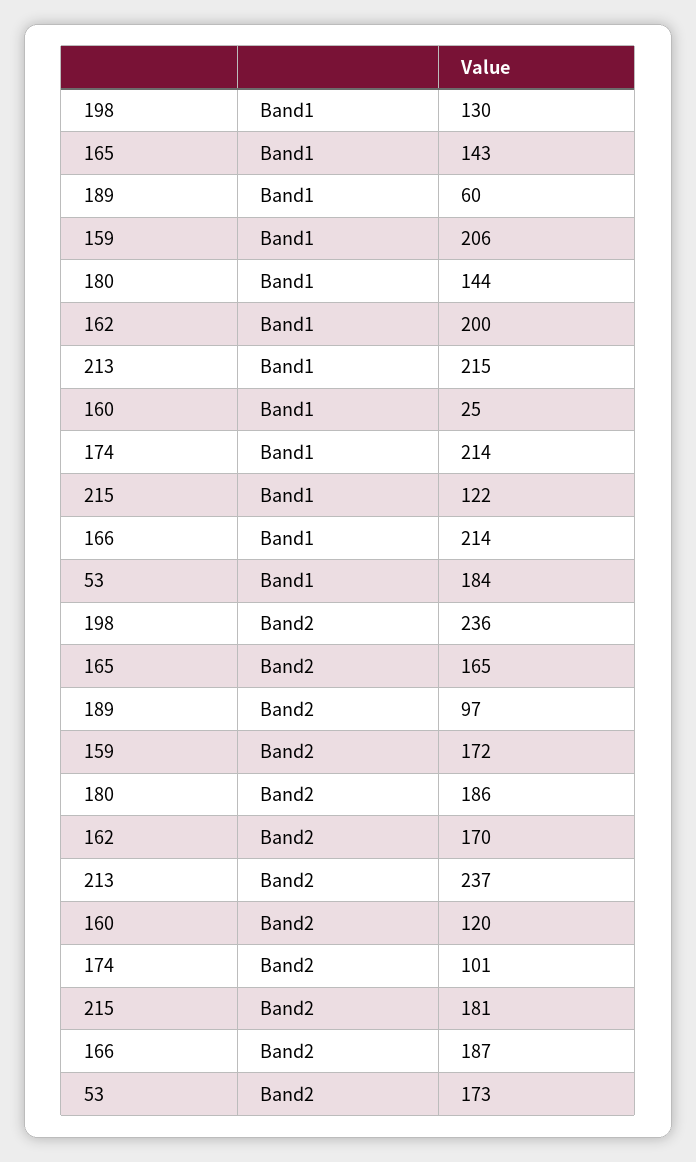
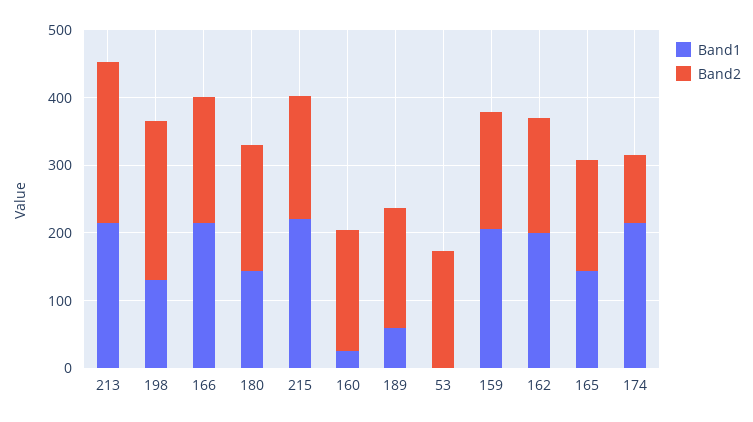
Band1, 215: 122 -> 220
Band1, 53: 184 -> 0
Band2, 189: 97 -> 180
Band2, 160: 120 -> 180

